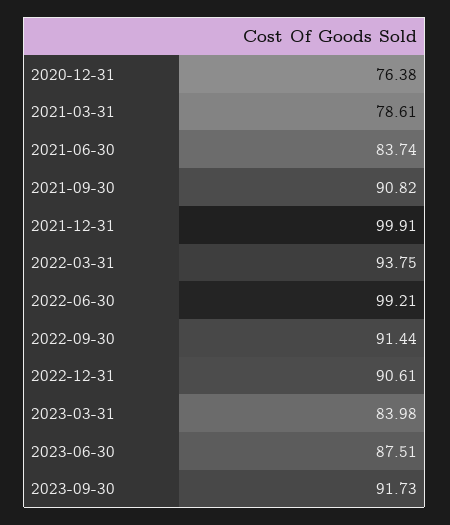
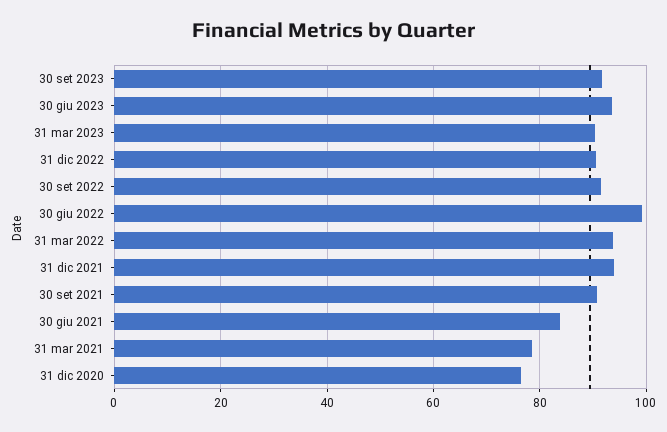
2021-12-31: 99.91 -> 94
2023-03-31: 83.98 -> 90
2023-06-30: 87.51 -> 94

